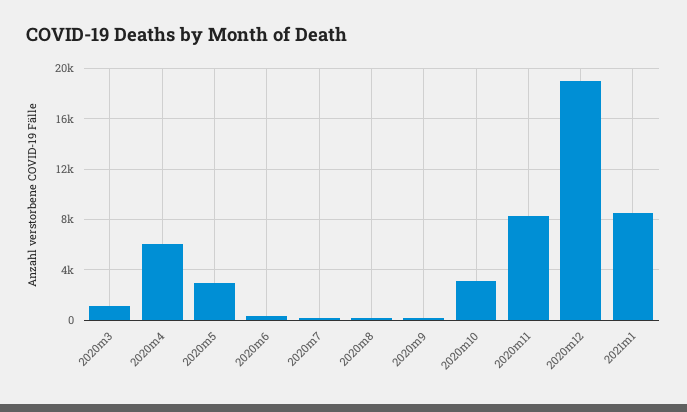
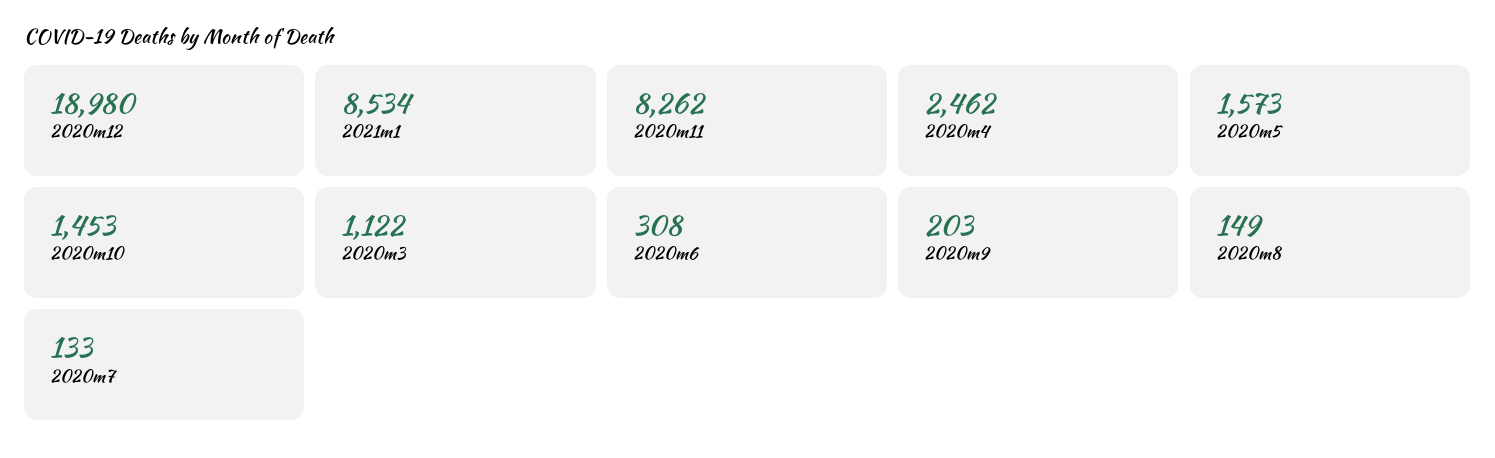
2020m4: 6000 -> 2462
2020m5: 3000 -> 1573
2020m10: 3000 -> 1453

